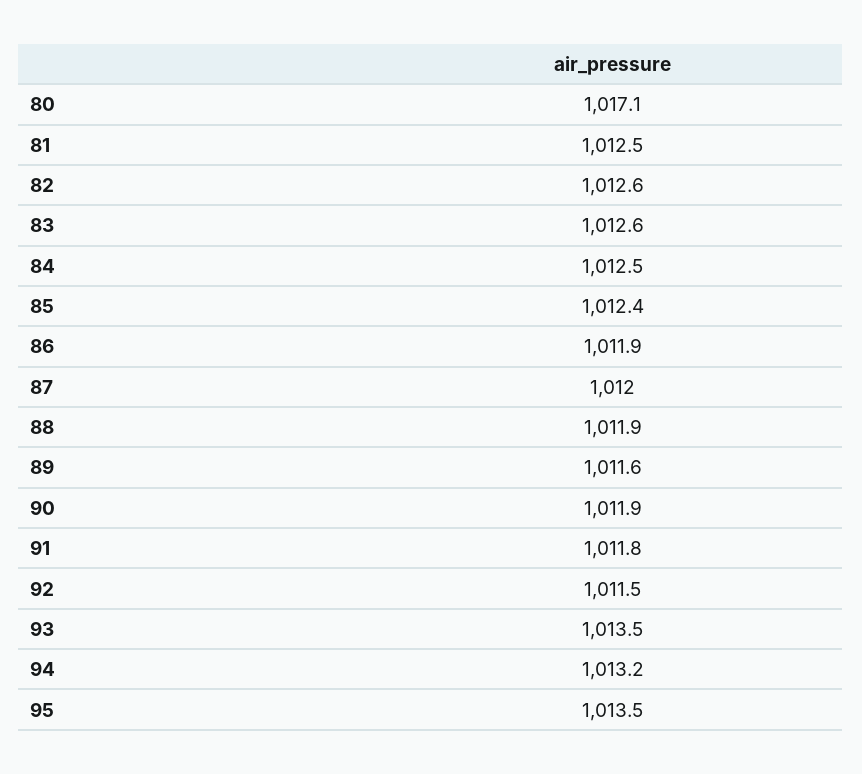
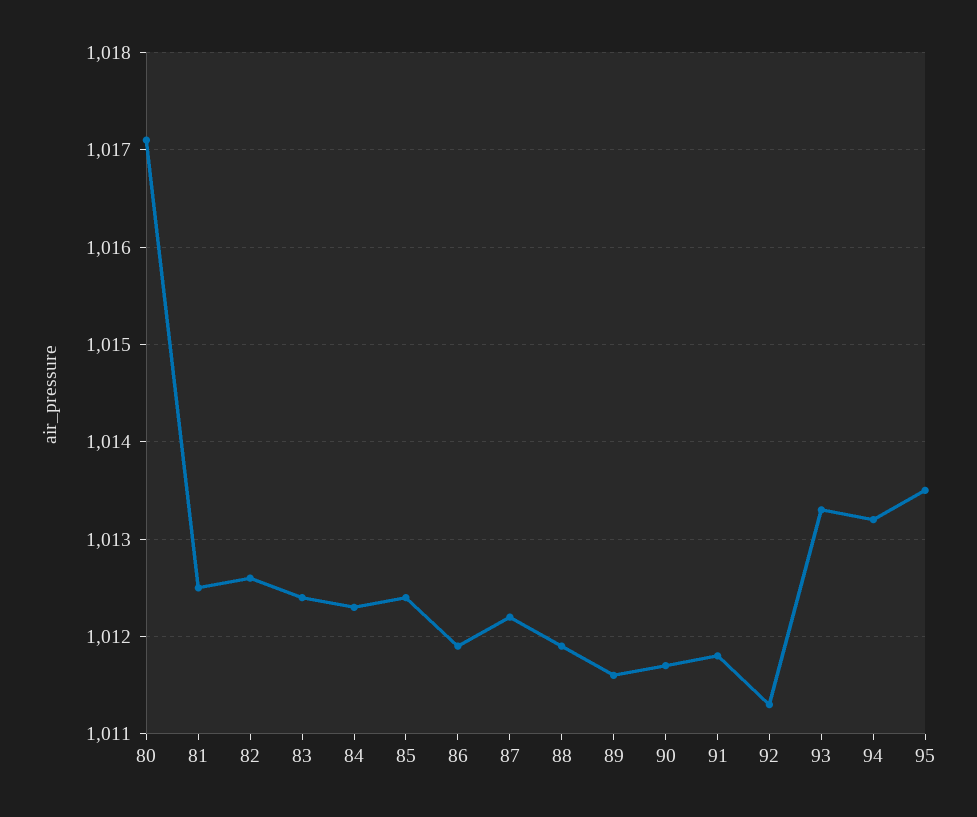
83: 1012.6 -> 1012.4
84: 1012.5 -> 1012.3
87: 1012 -> 1012.2
90: 1011.9 -> 1011.7
92: 1011.5 -> 1011.3
93: 1013.5 -> 1013.3

